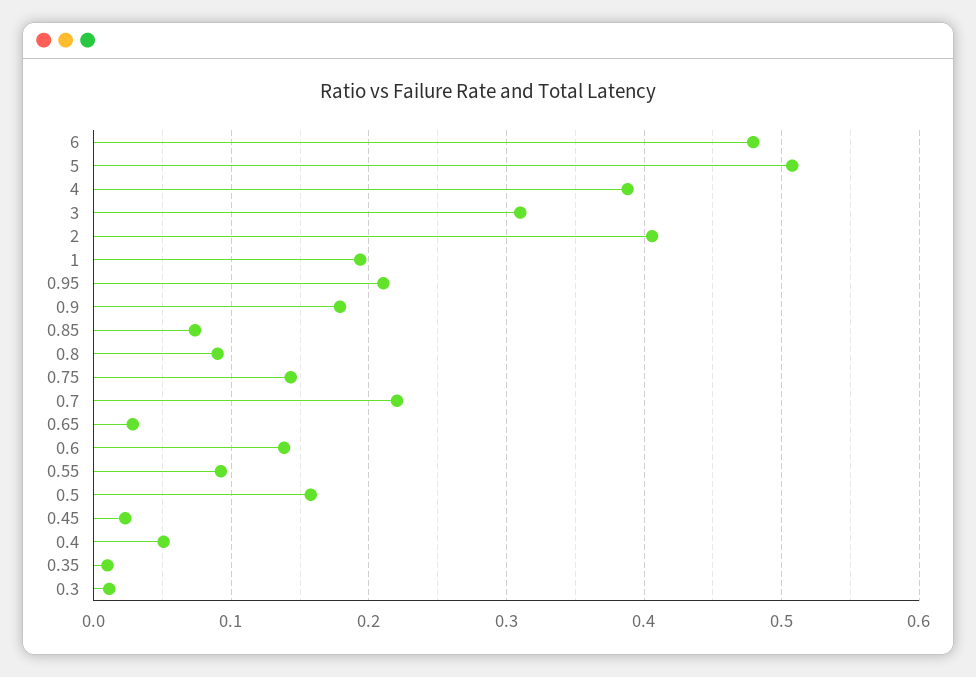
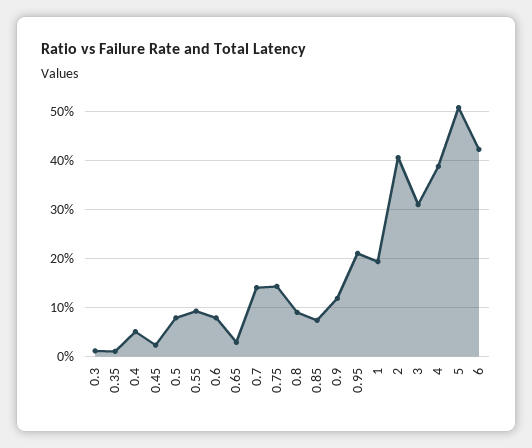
6: 0.48 -> 0.42
0.9: 0.18 -> 0.12
0.7: 0.22 -> 0.14
0.6: 0.14 -> 0.08
0.5: 0.16 -> 0.08

